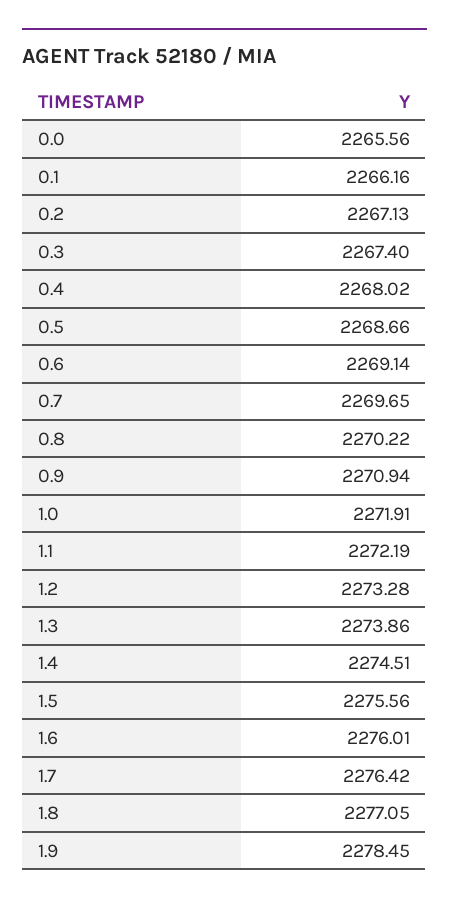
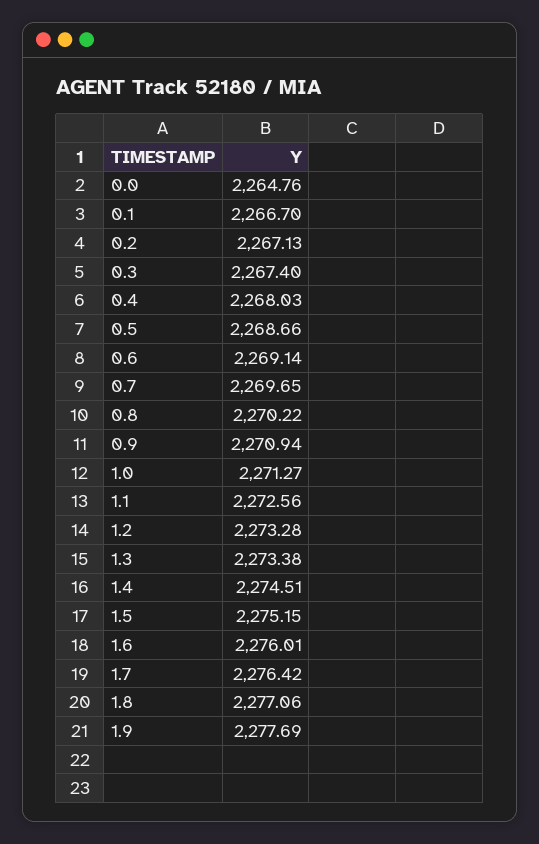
0.0: 2265.56 -> 2264.76
0.1: 2266.16 -> 2266.7
0.4: 2268.02 -> 2268.03
1.0: 2271.91 -> 2271.27
1.1: 2272.19 -> 2272.56
1.3: 2273.86 -> 2273.38
1.5: 2275.56 -> 2275.15
1.8: 2277.05 -> 2277.06
1.9: 2278.45 -> 2277.69

